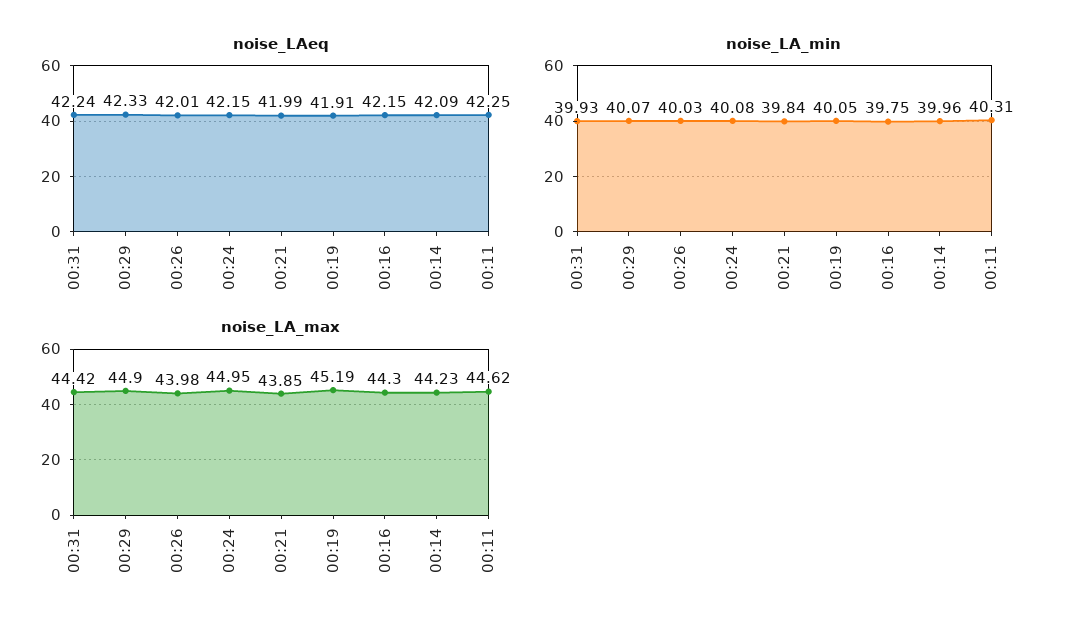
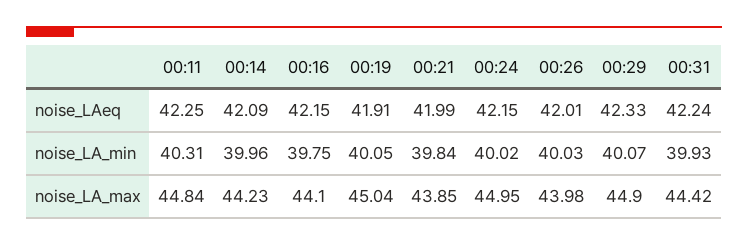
noise_LA_min, 00:24: 40.08 -> 40.02
noise_LA_max, 00:19: 45.19 -> 45.04
noise_LA_max, 00:16: 44.3 -> 44.1
noise_LA_max, 00:11: 44.62 -> 44.84

